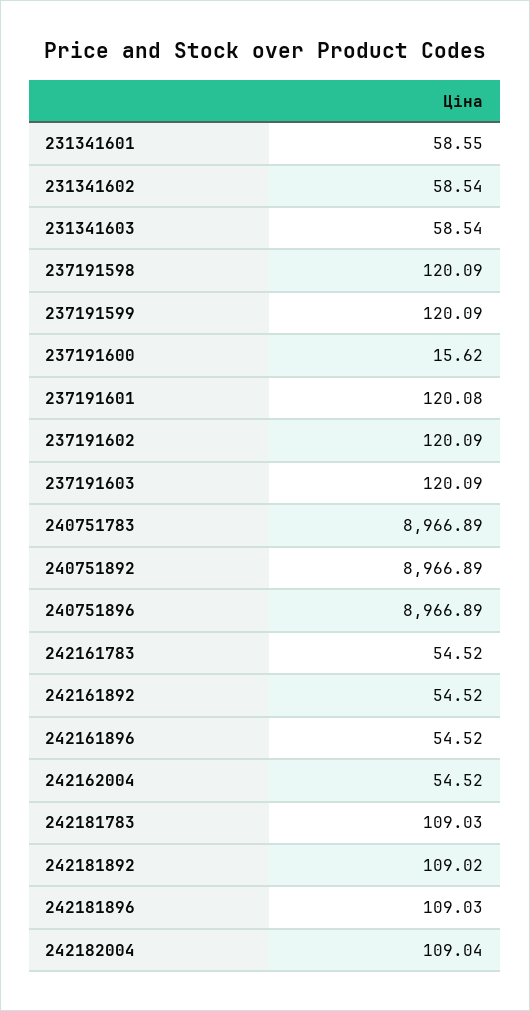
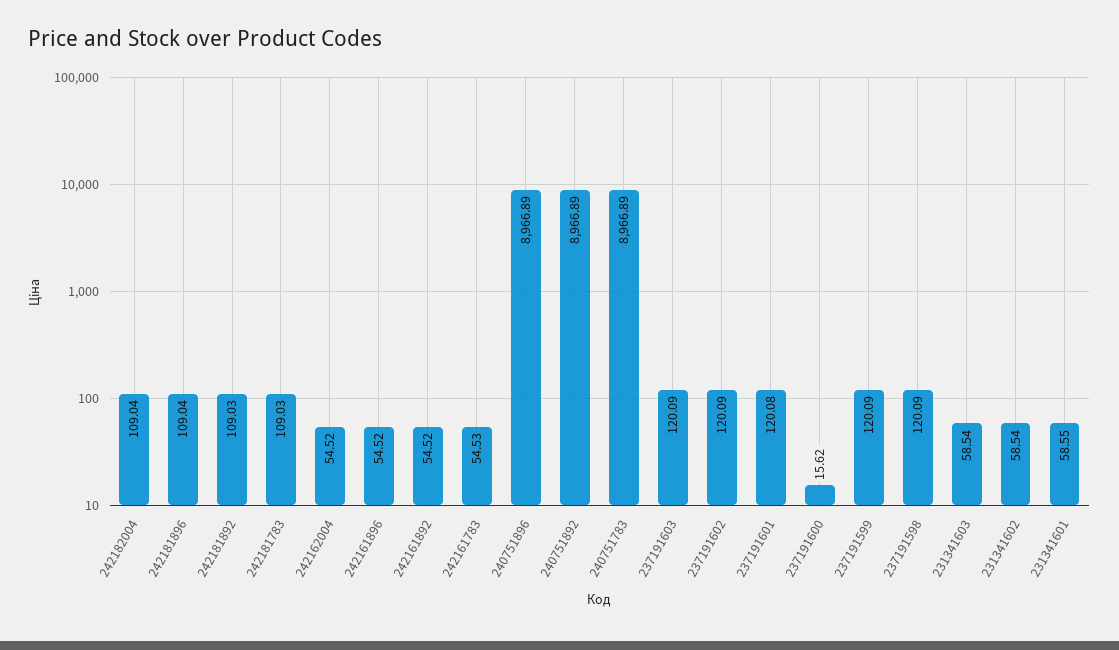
242161783: 54.52 -> 54.53
242181892: 109.02 -> 109.03
242181896: 109.03 -> 109.04

